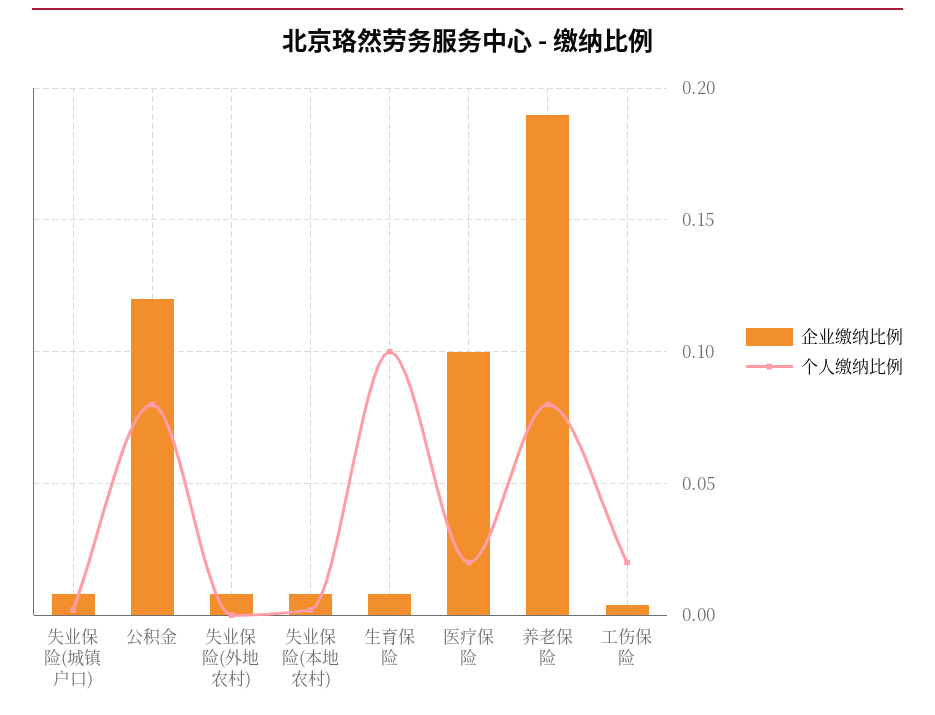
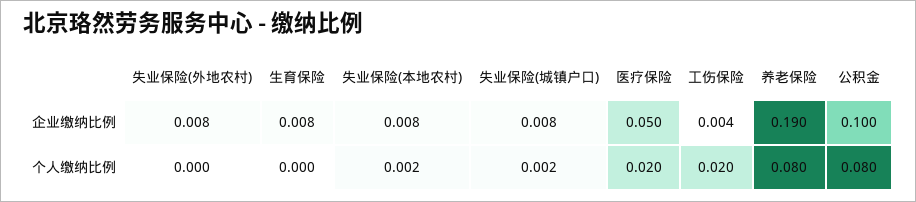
企业缴纳比例, 公积金: 0.12 -> 0.1
个人缴纳比例, 生育保险: 0.1 -> 0
企业缴纳比例, 医疗保险: 0.1 -> 0.05

